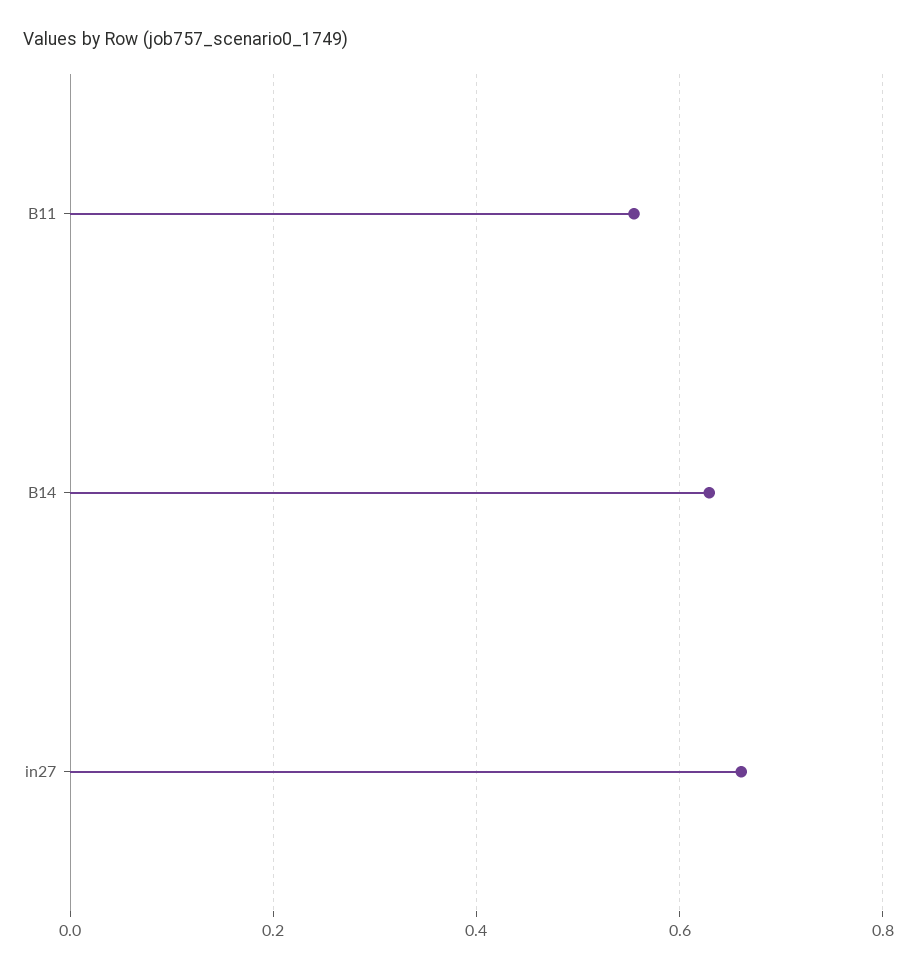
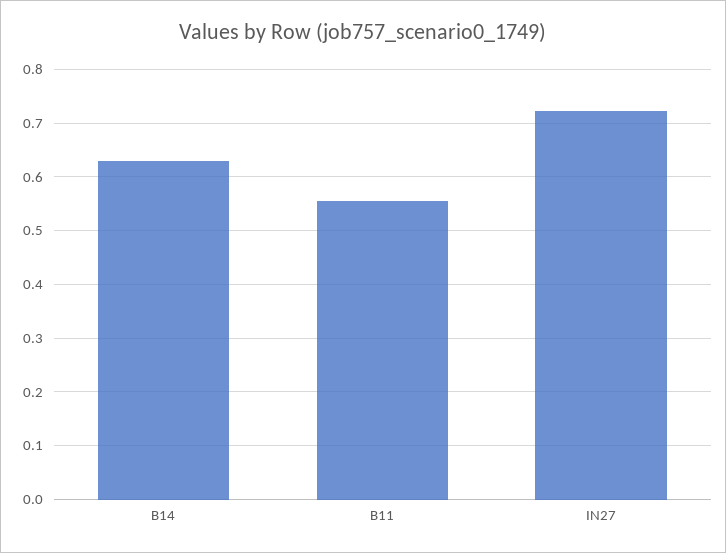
in27: 0.66 -> 0.72

